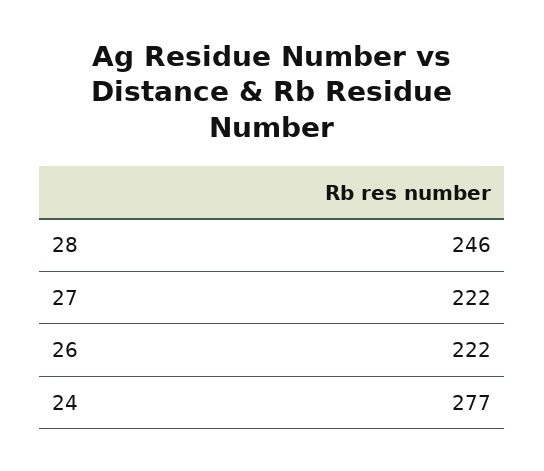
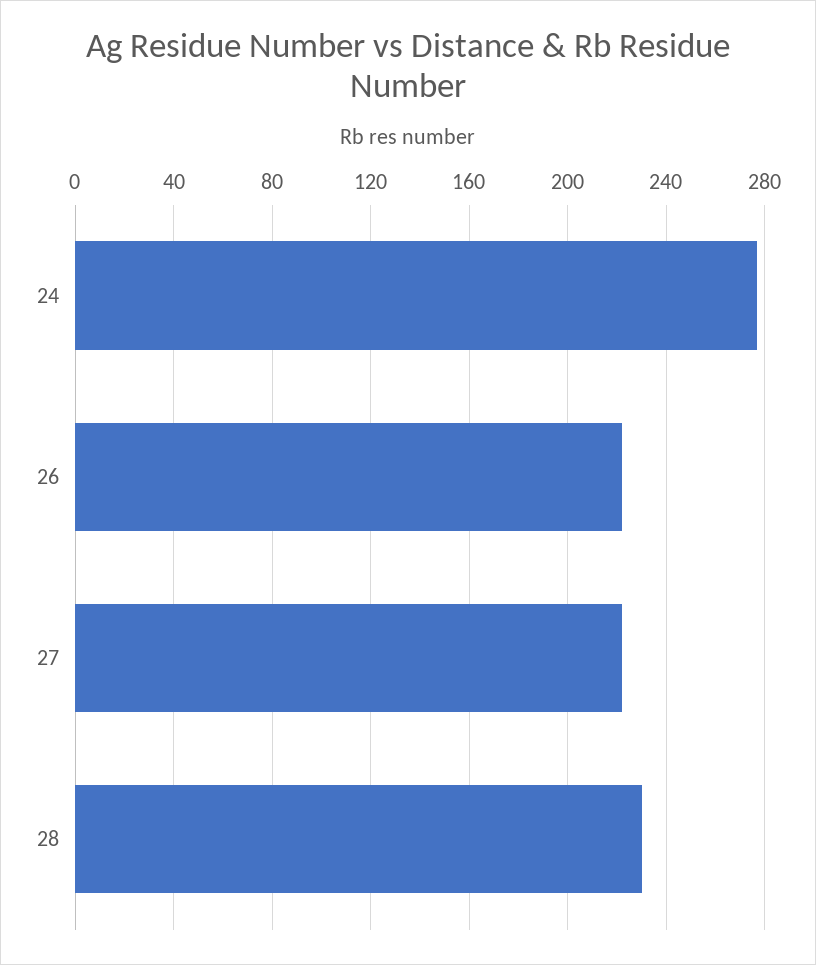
28: 246 -> 230

